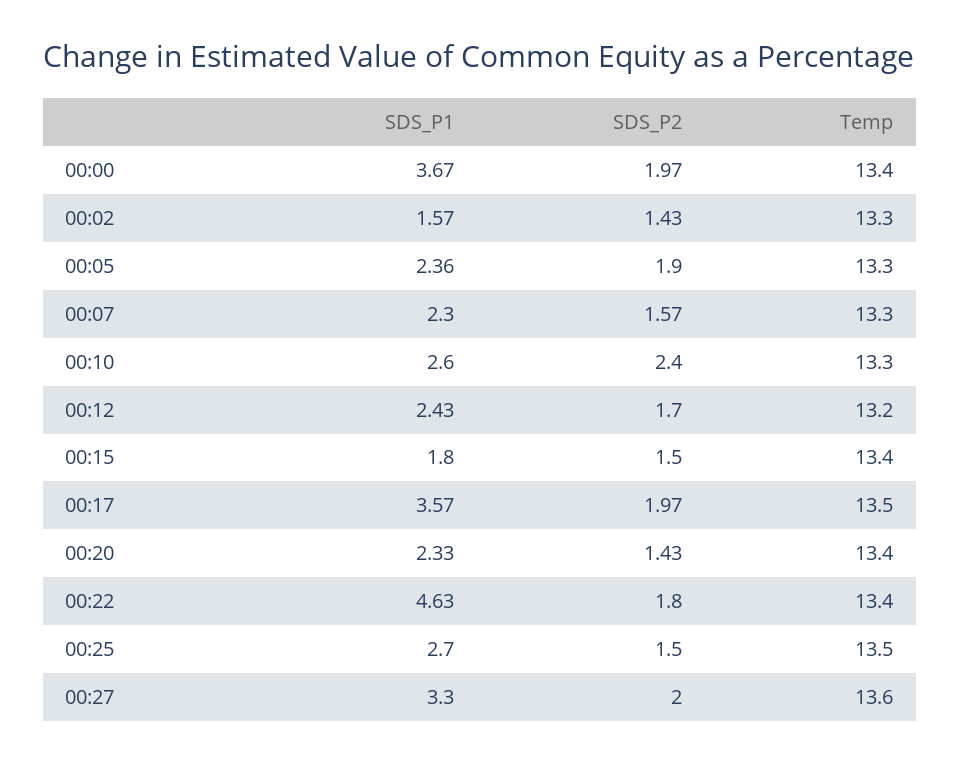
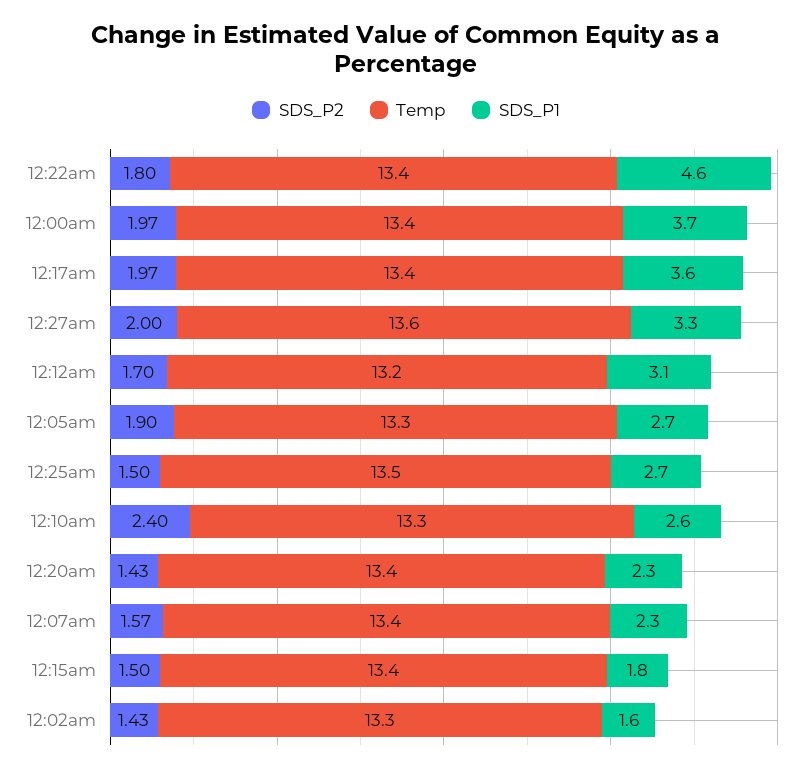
SDS_P1, 00:05: 2.36 -> 2.7
Temp, 00:07: 13.3 -> 13.4
SDS_P1, 00:12: 2.43 -> 3.1
Temp, 00:17: 13.5 -> 13.4

